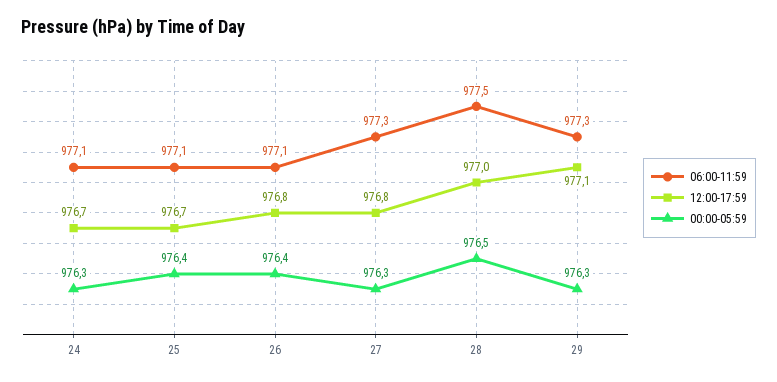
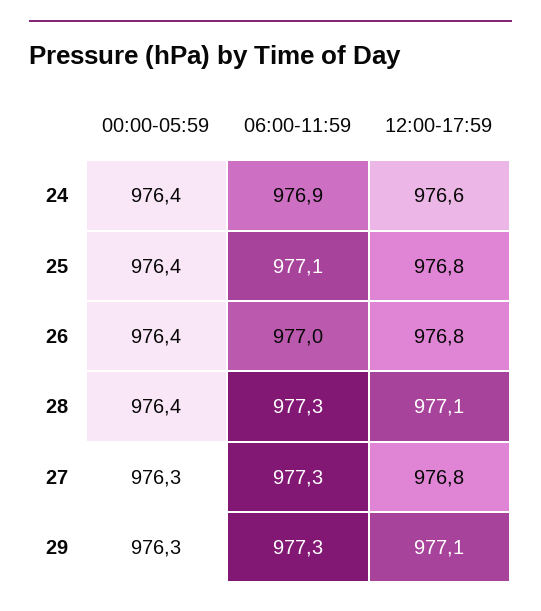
06:00-11:59, 24: 977.1 -> 976.9
12:00-17:59, 24: 976.7 -> 976.6
00:00-05:59, 24: 976.3 -> 976.4
12:00-17:59, 25: 976.7 -> 976.8
06:00-11:59, 26: 977.1 -> 977
06:00-11:59, 28: 977.5 -> 977.3
12:00-17:59, 28: 977 -> 977.1
00:00-05:59, 28: 976.5 -> 976.4

